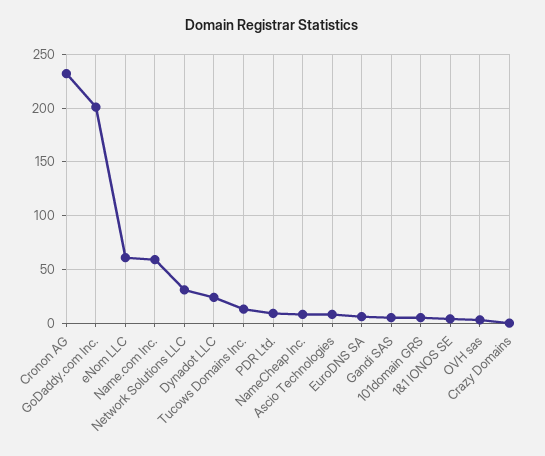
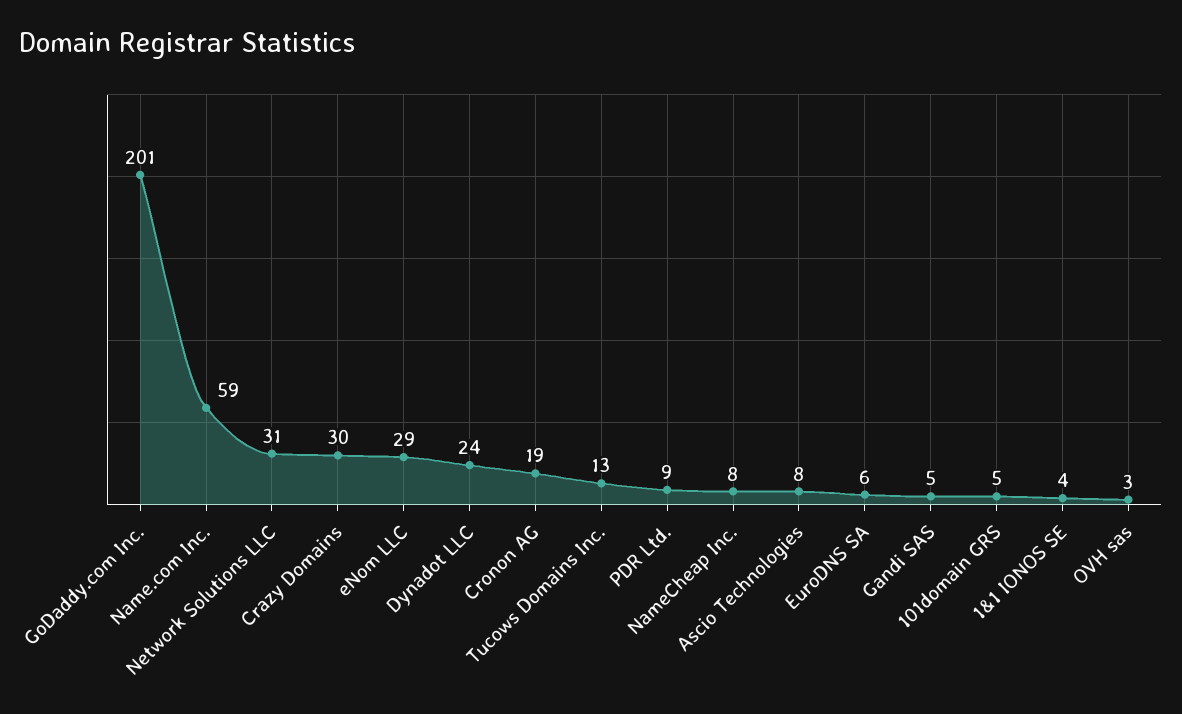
Cronon AG: 230 -> 19
eNom LLC: 60 -> 29
Crazy Domains: 0 -> 30

